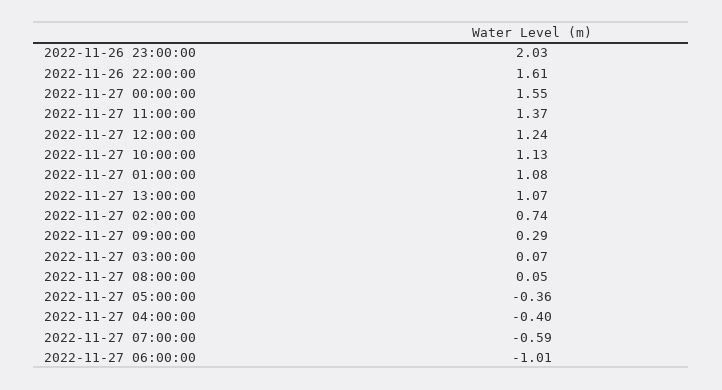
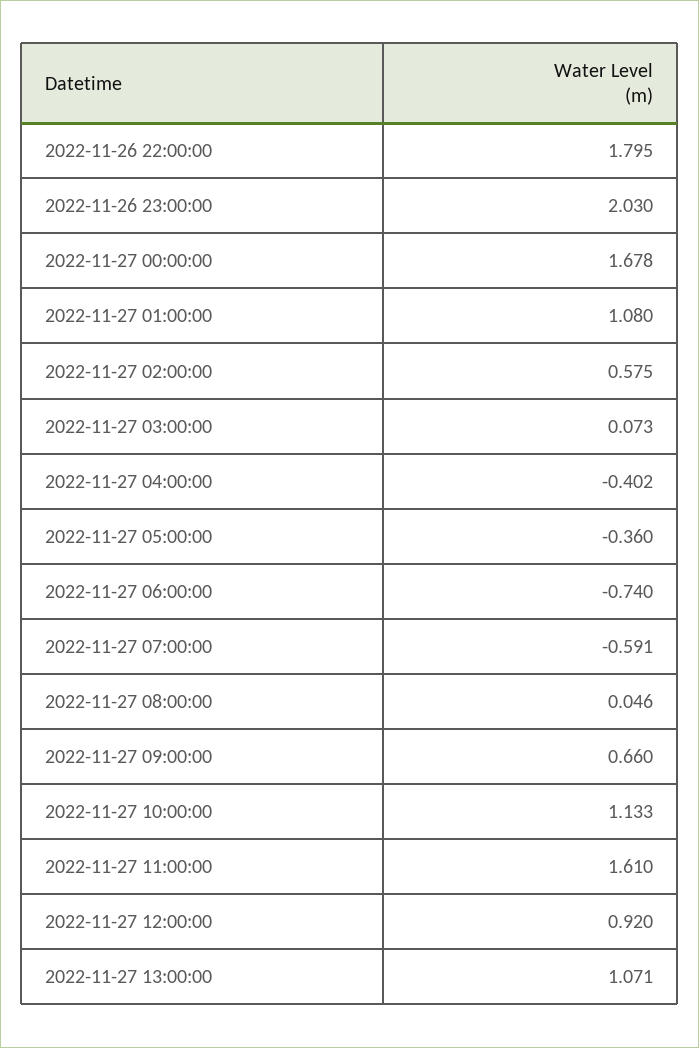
2022-11-26 22:00:00: 1.61 -> 1.795
2022-11-27 00:00:00: 1.55 -> 1.678
2022-11-27 11:00:00: 1.37 -> 1.61
2022-11-27 12:00:00: 1.24 -> 0.92
2022-11-27 02:00:00: 0.74 -> 0.575
2022-11-27 09:00:00: 0.29 -> 0.66
2022-11-27 06:00:00: -1.01 -> -0.74

